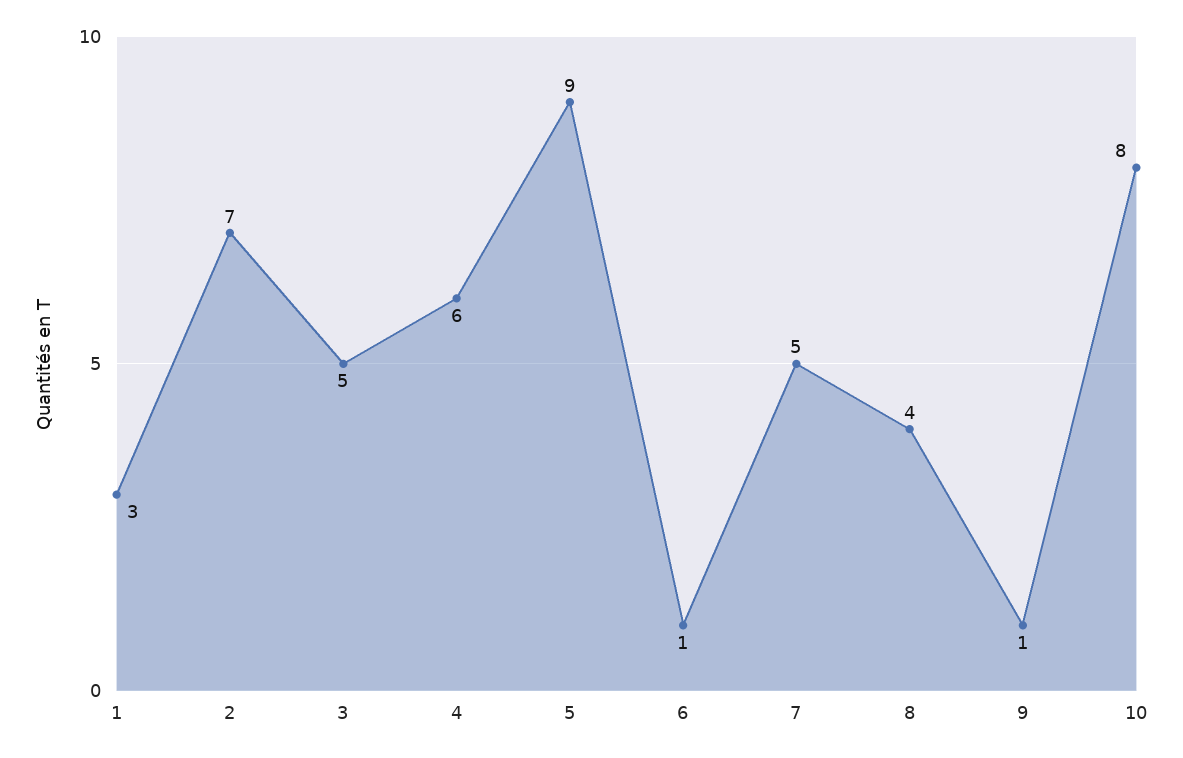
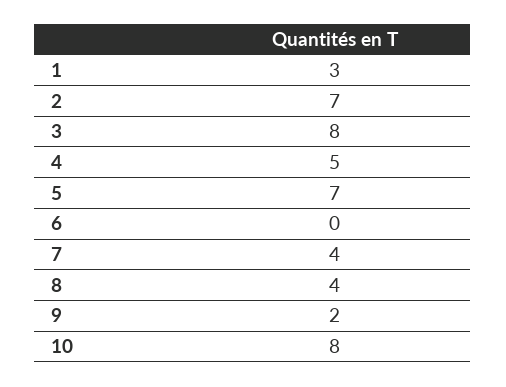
3: 5 -> 8
4: 6 -> 5
5: 9 -> 7
6: 1 -> 0
7: 5 -> 4
9: 1 -> 2

